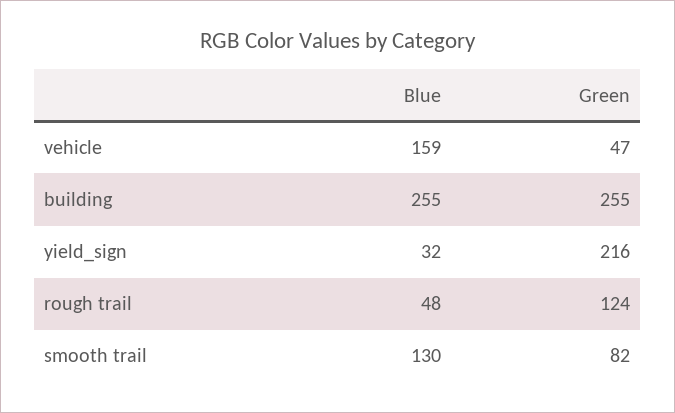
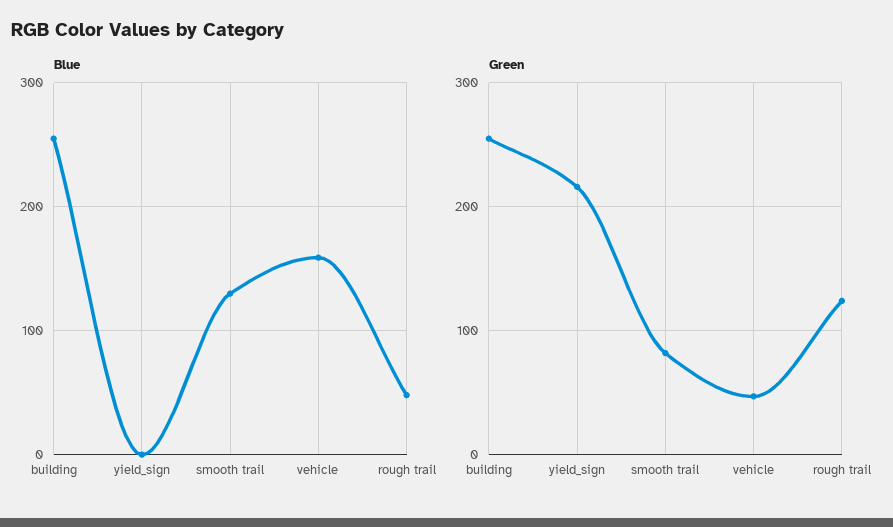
Blue, yield_sign: 32 -> 0

